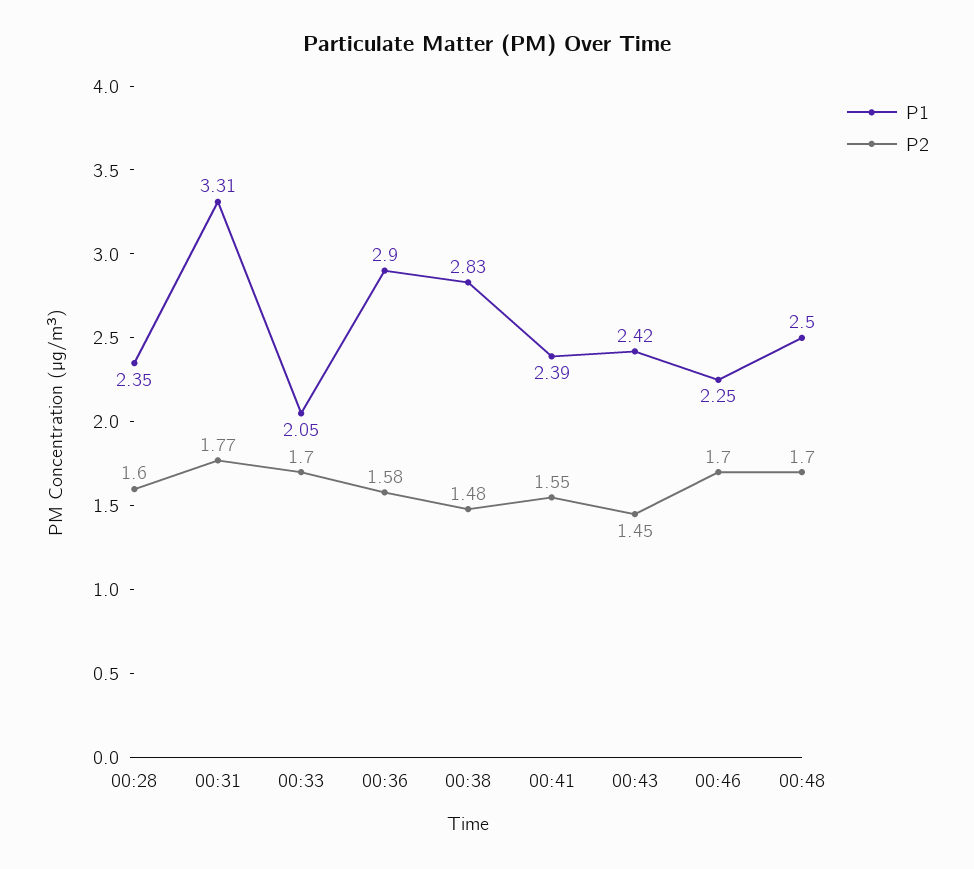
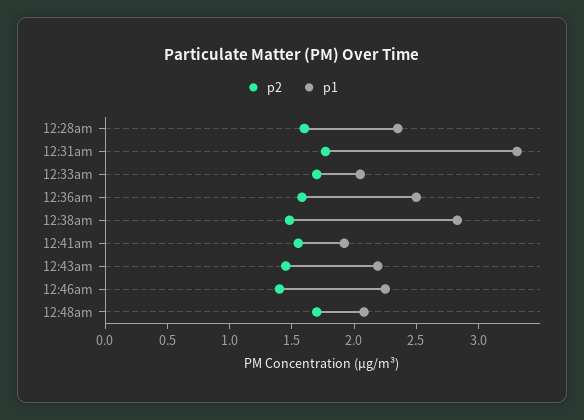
P1, 00:36: 2.9 -> 2.5
P1, 00:41: 2.39 -> 1.9
P1, 00:43: 2.42 -> 2.2
P2, 00:46: 1.7 -> 1.4
P1, 00:48: 2.5 -> 2.1

